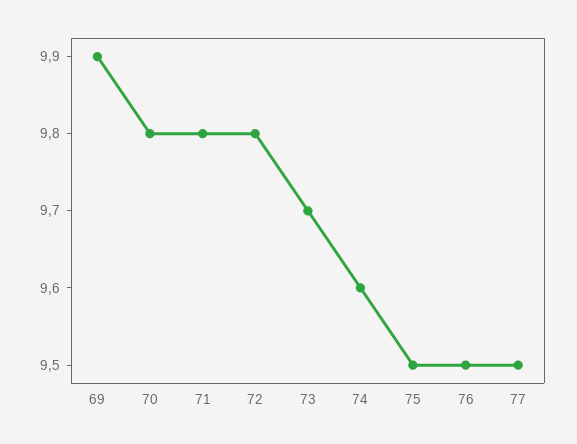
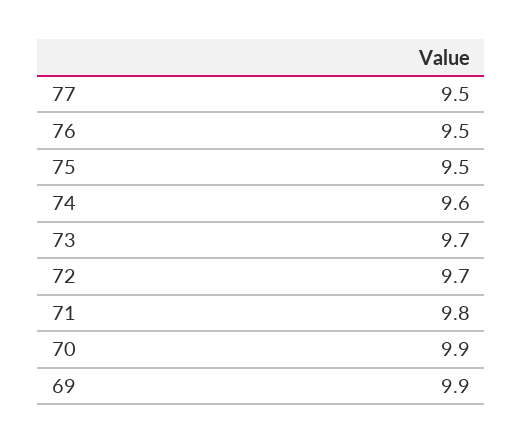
70: 9.8 -> 9.9
72: 9.8 -> 9.7

